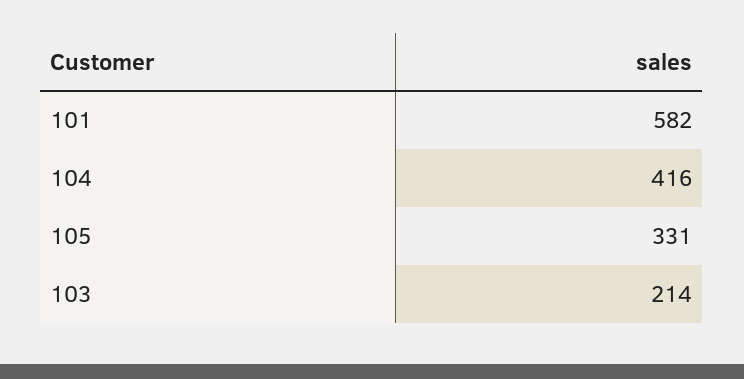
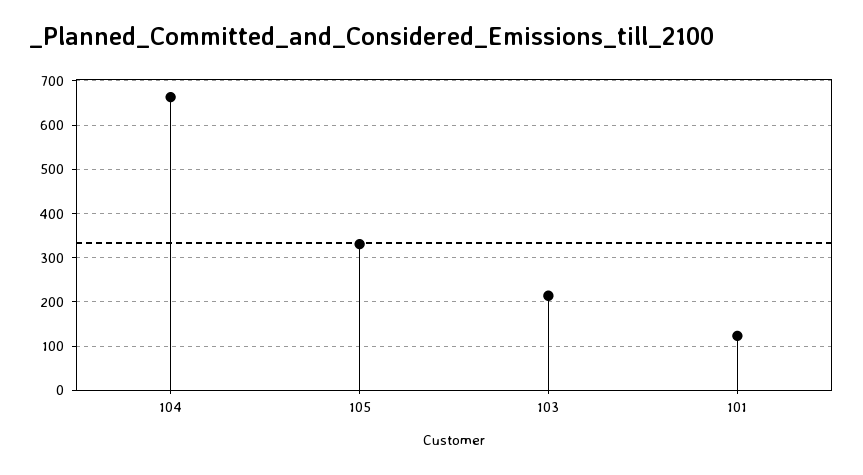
101: 582 -> 120
104: 416 -> 660

